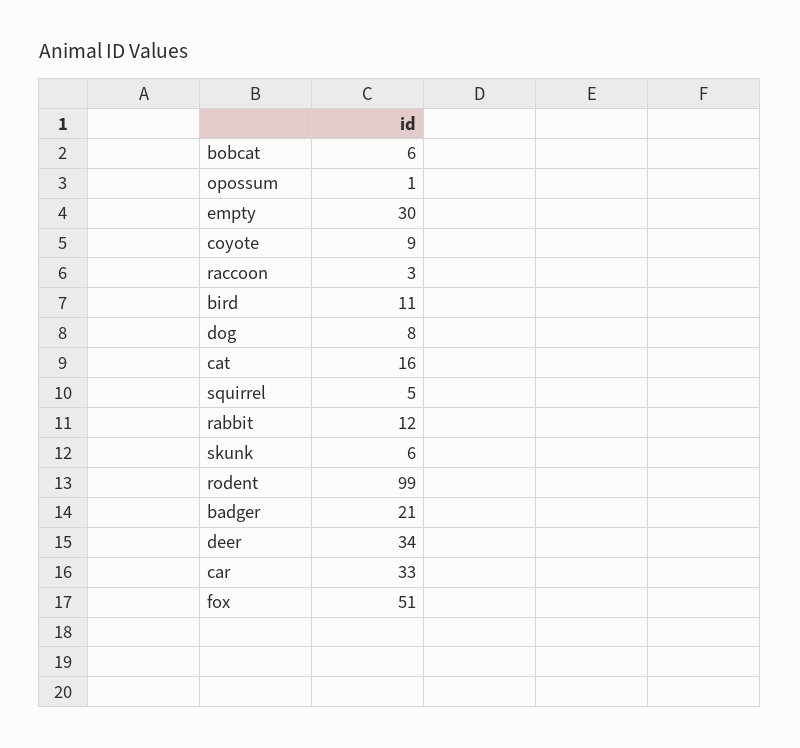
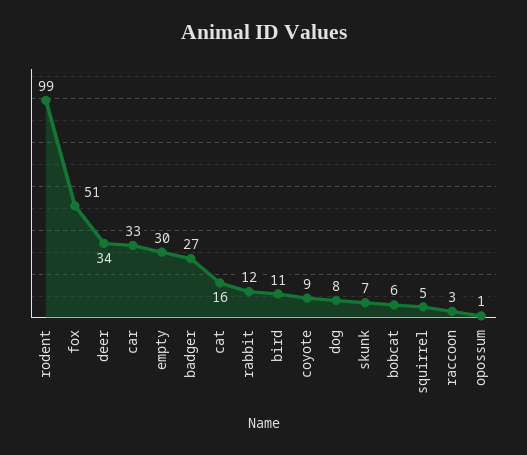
skunk: 6 -> 7
badger: 21 -> 27

